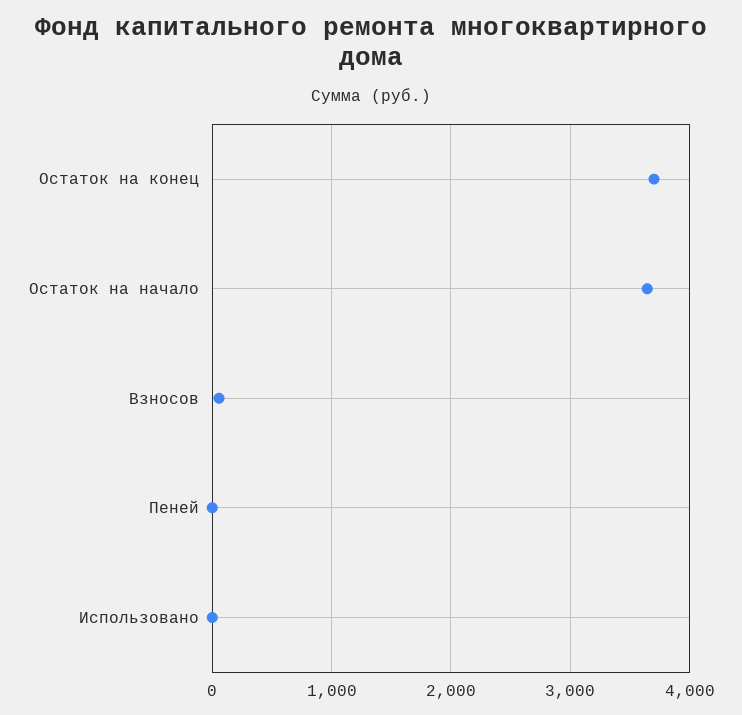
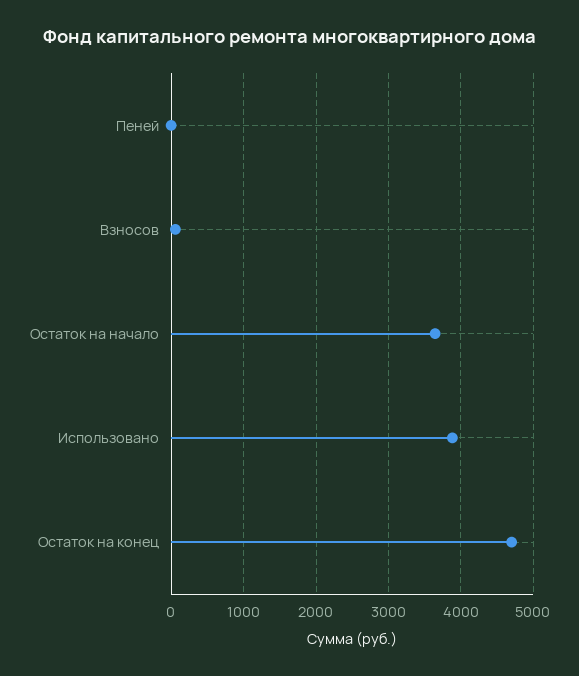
Остаток на конец: 3700 -> 4700
Использовано: 0 -> 3900

